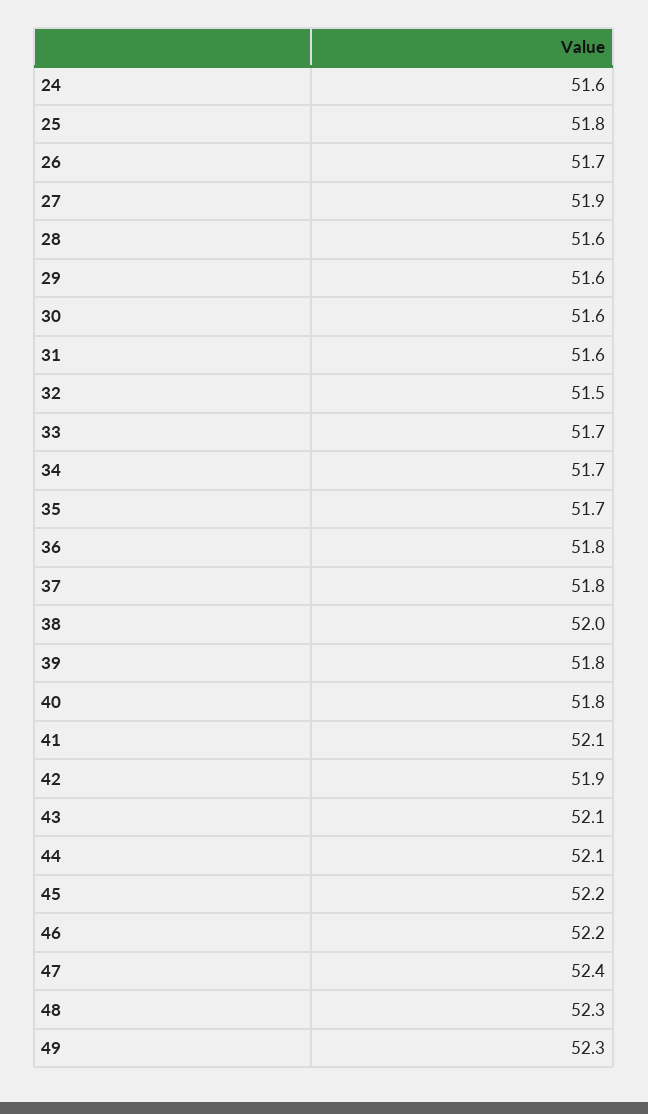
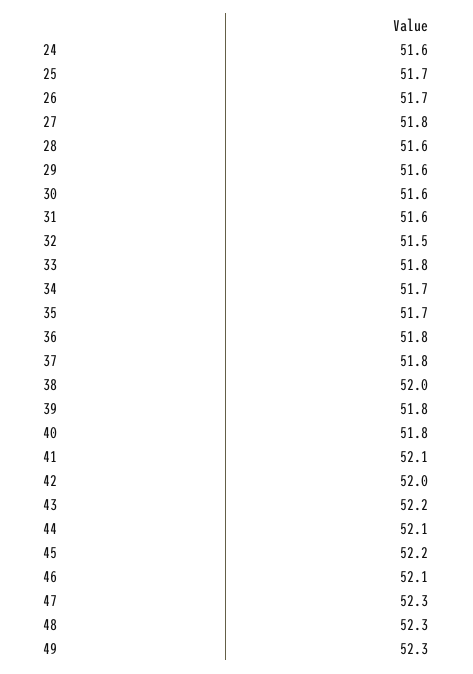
25: 51.8 -> 51.7
27: 51.9 -> 51.8
33: 51.7 -> 51.8
42: 51.9 -> 52
43: 52.1 -> 52.2
46: 52.2 -> 52.1
47: 52.4 -> 52.3

